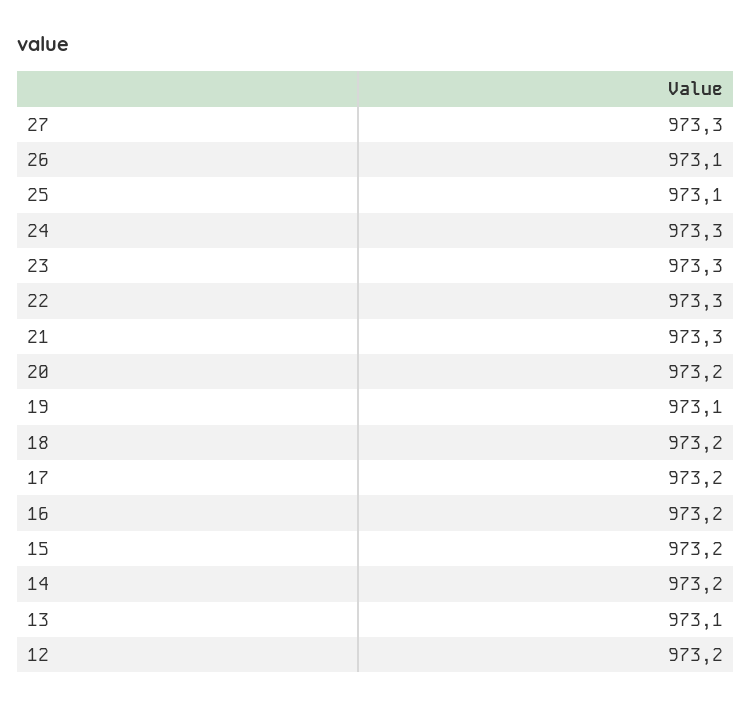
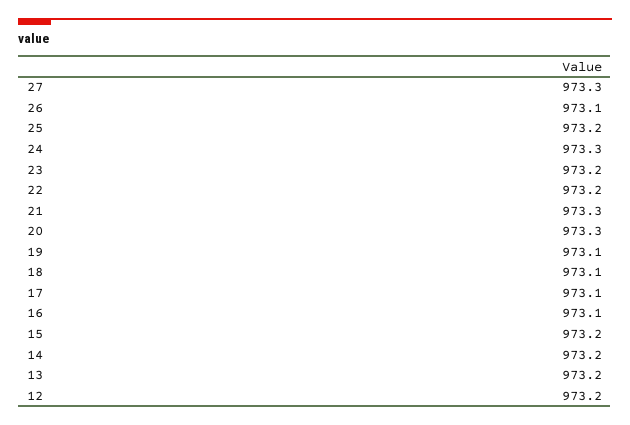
25: 973.1 -> 973.2
23: 973.3 -> 973.2
22: 973.3 -> 973.2
20: 973.2 -> 973.3
18: 973.2 -> 973.1
17: 973.2 -> 973.1
16: 973.2 -> 973.1
13: 973.1 -> 973.2

